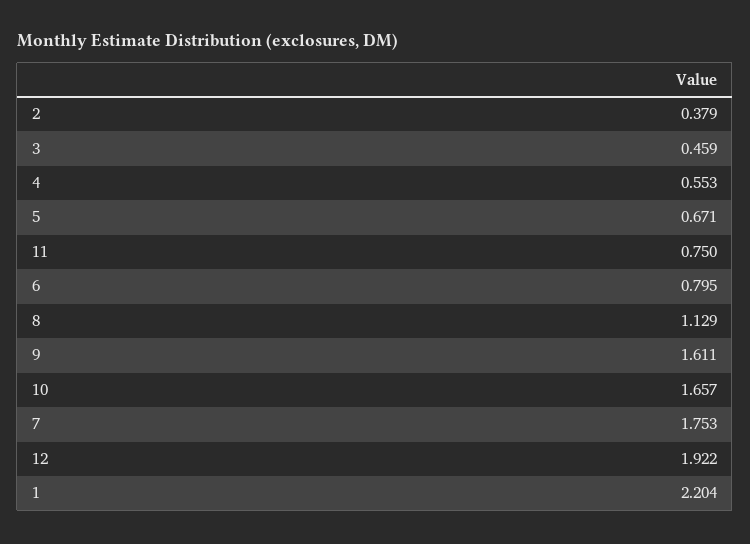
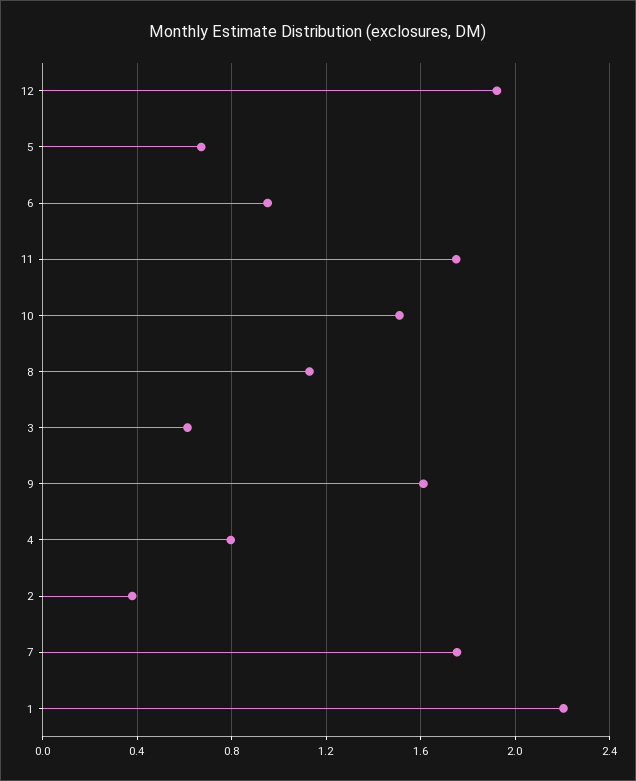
3: 0.459 -> 0.6
4: 0.553 -> 0.8
11: 0.75 -> 1.75
6: 0.795 -> 0.95
10: 1.657 -> 1.5

